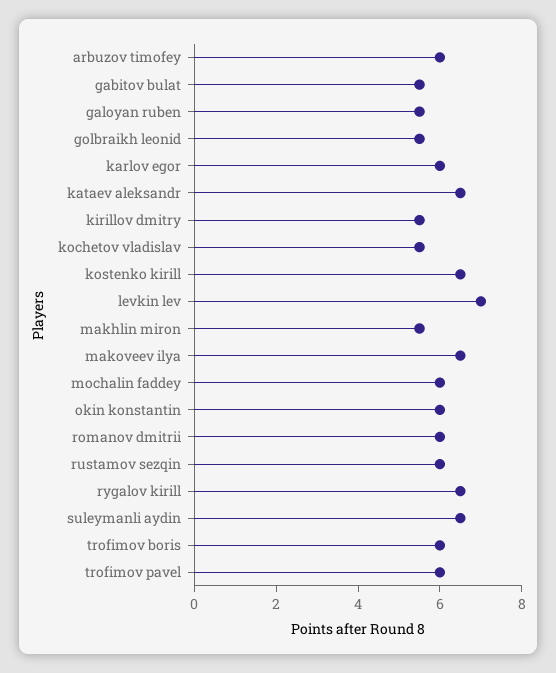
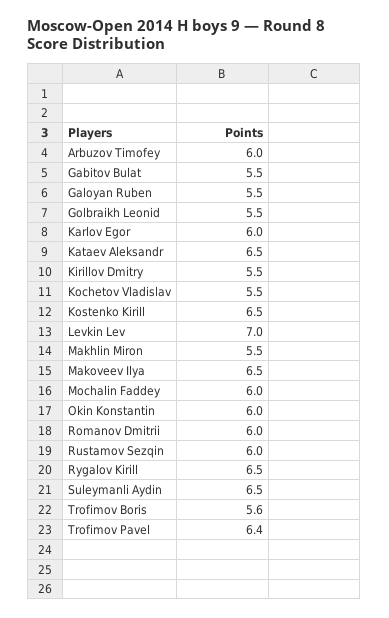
trofimov boris: 6 -> 5.6
trofimov pavel: 6 -> 6.4

